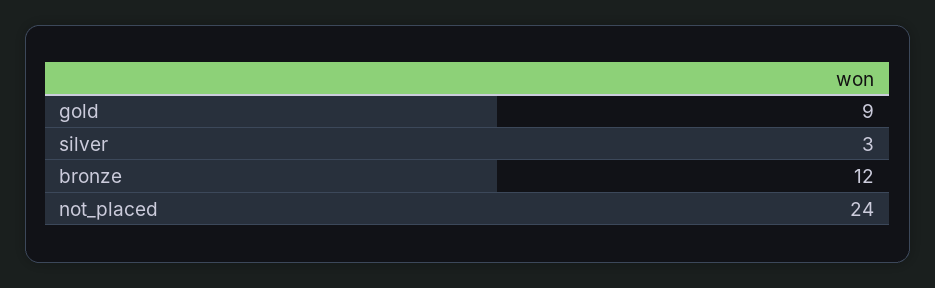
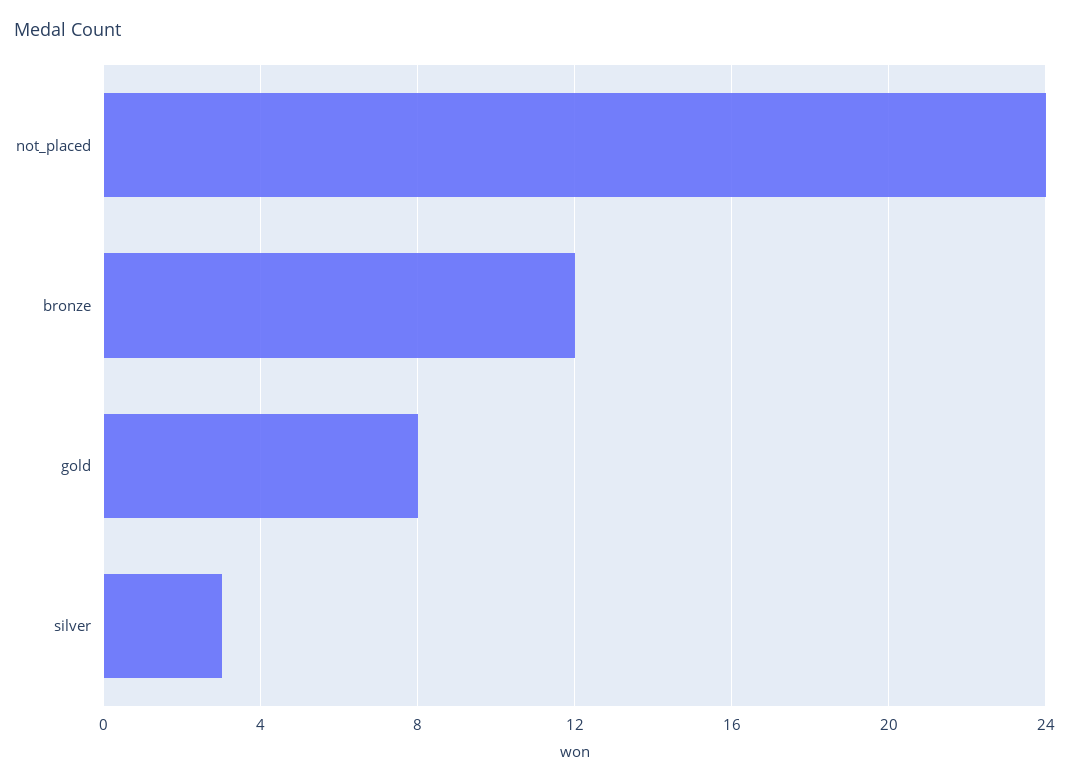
gold: 9 -> 8

